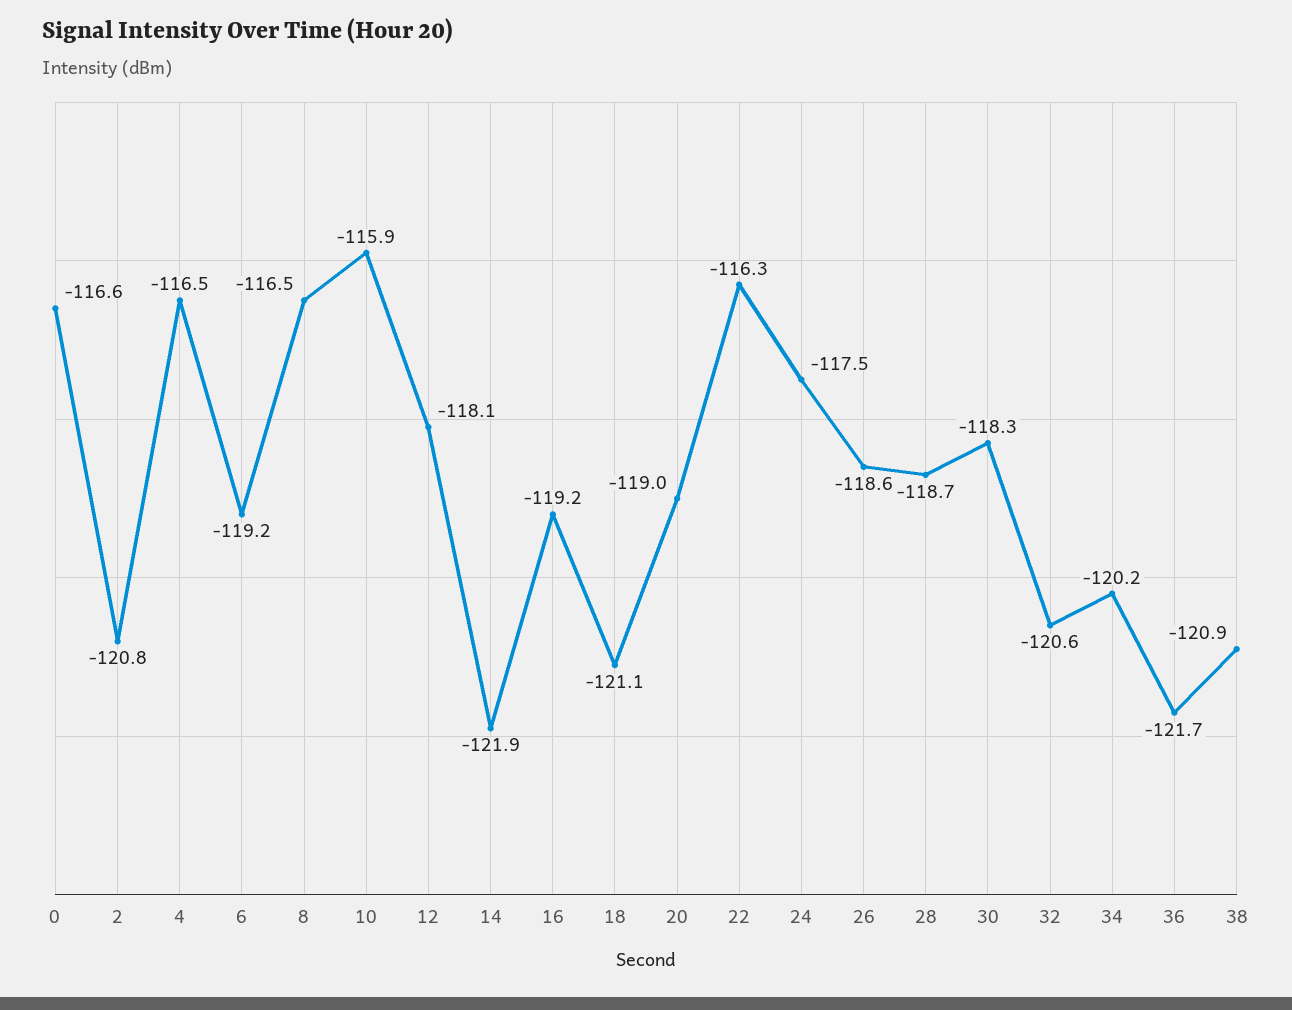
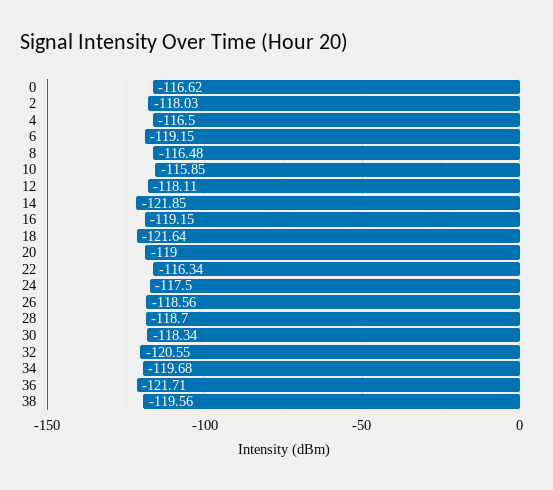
2: -120.8 -> -118.03
18: -121.1 -> -121.64
34: -120.2 -> -119.68
38: -120.9 -> -119.56

